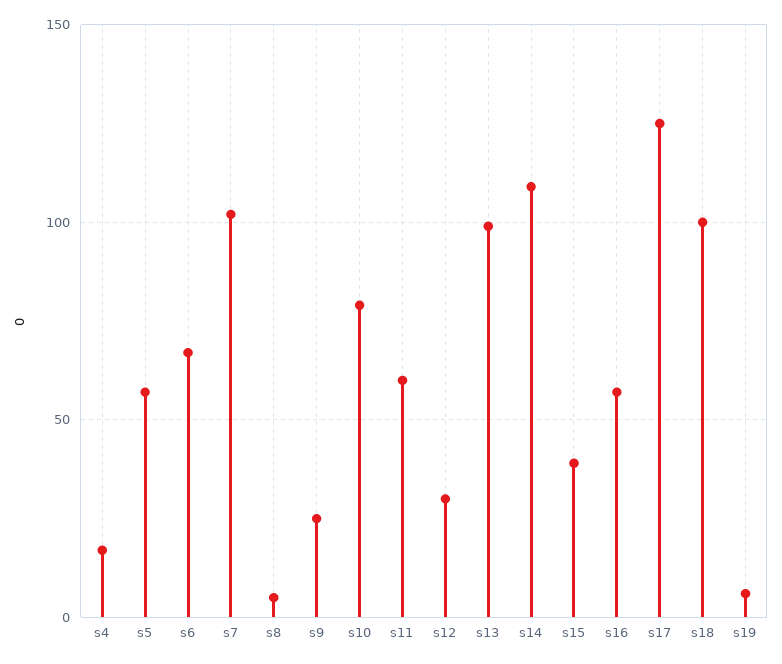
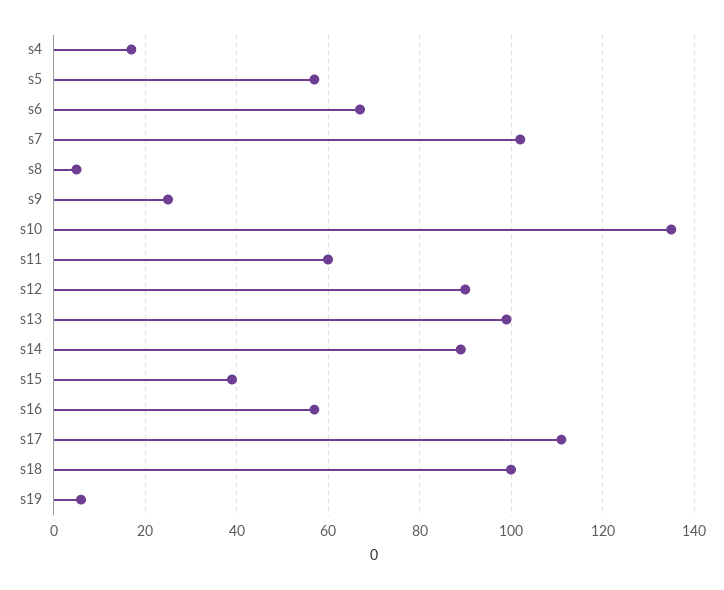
s10: 80 -> 135
s12: 30 -> 90
s14: 110 -> 90
s17: 125 -> 110

